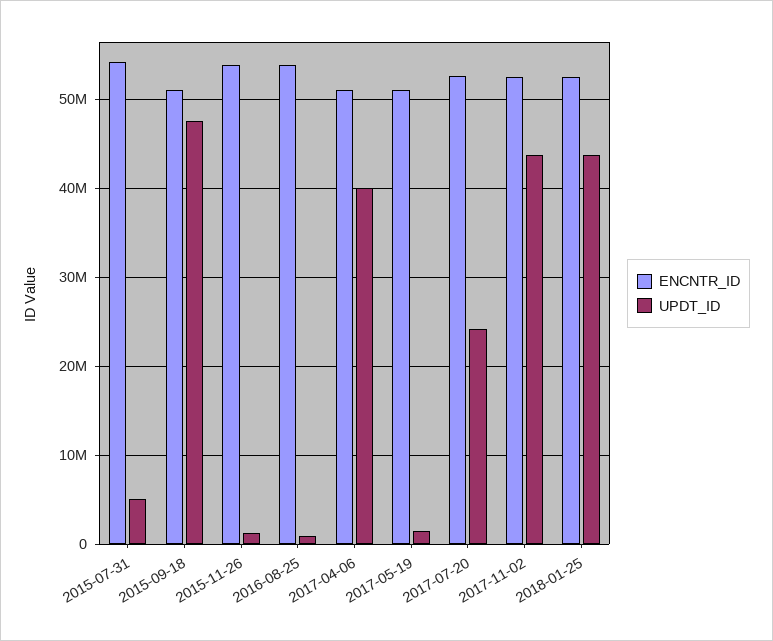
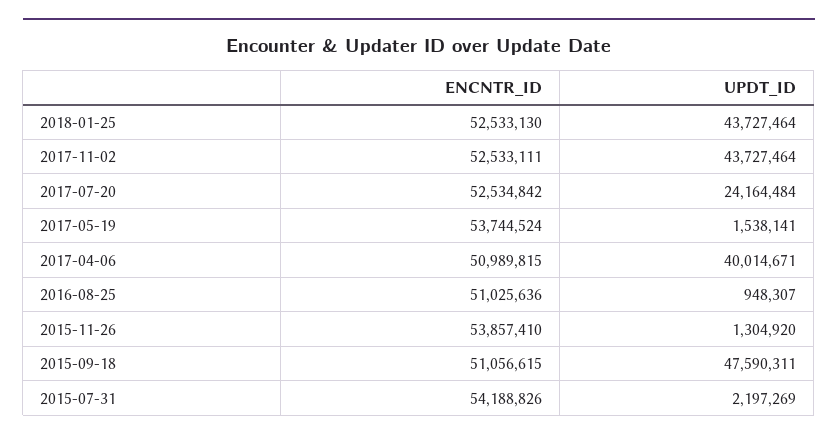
UPDT_ID, 2015-07-31: 5000000 -> 2197269
ENCNTR_ID, 2016-08-25: 54000000 -> 51025636
ENCNTR_ID, 2017-05-19: 51000000 -> 53744524

